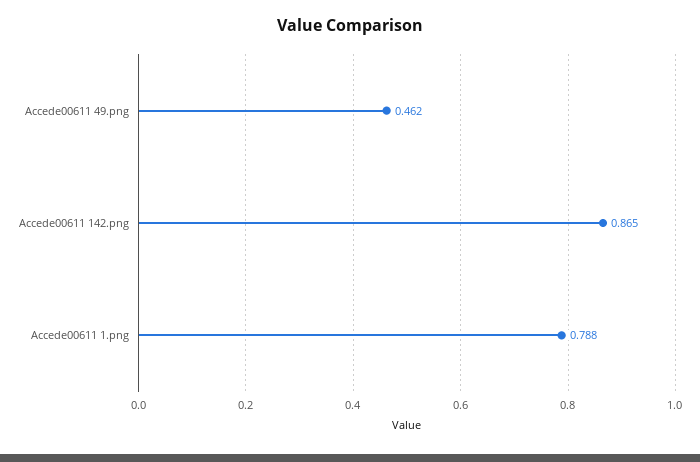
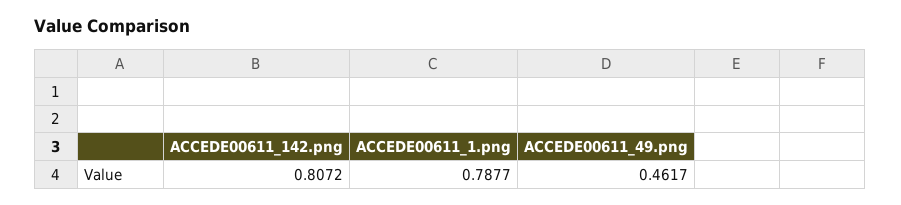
Accede00611 142.png: 0.865 -> 0.8072

